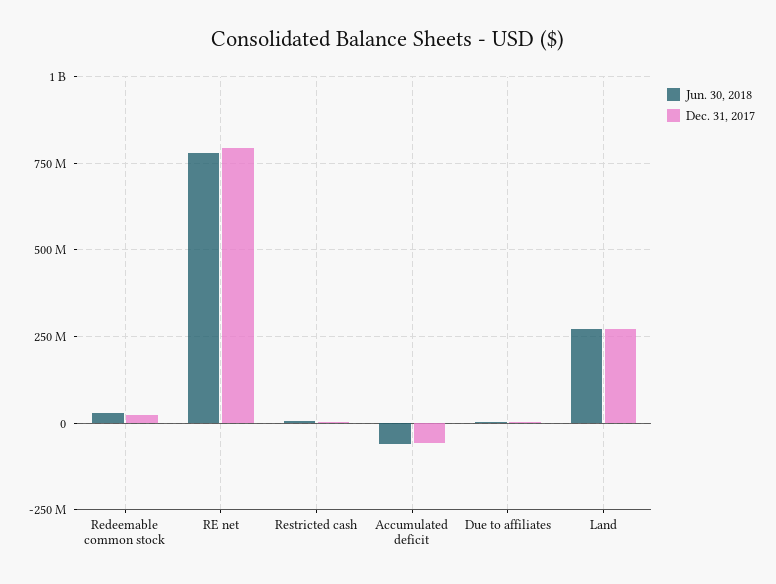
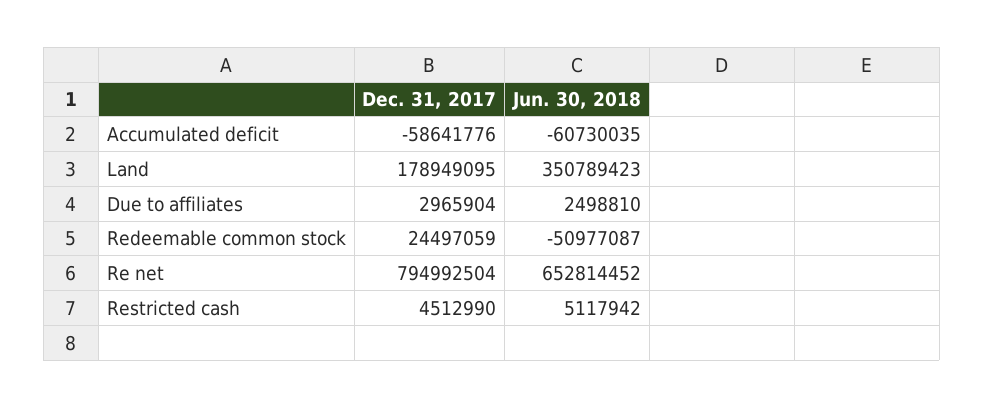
Jun. 30, 2018, Redeemable common stock: 25000000 -> -50977087
Jun. 30, 2018, RE net: 775000000 -> 652814452
Jun. 30, 2018, Land: 275000000 -> 350789423
Dec. 31, 2017, Land: 275000000 -> 178949095

